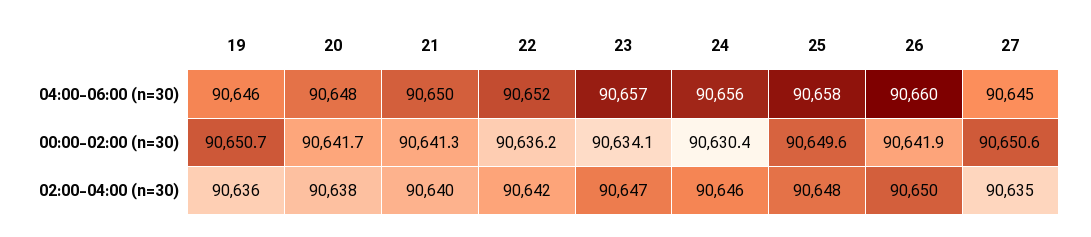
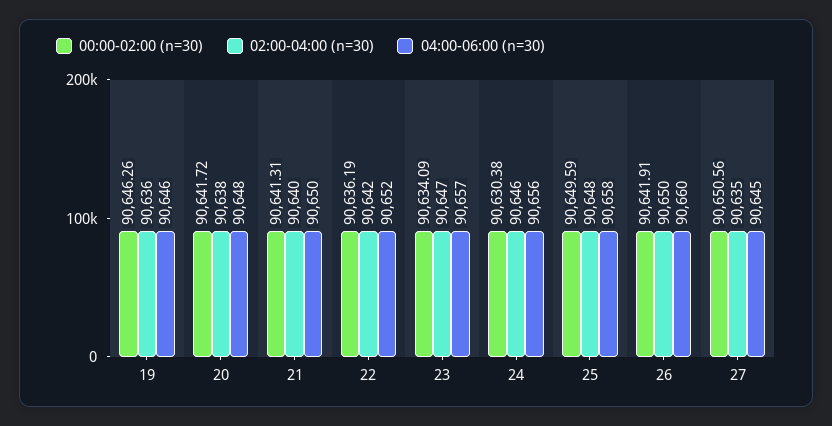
00:00-02:00 (n=30), 19: 90650.7 -> 90646.26

